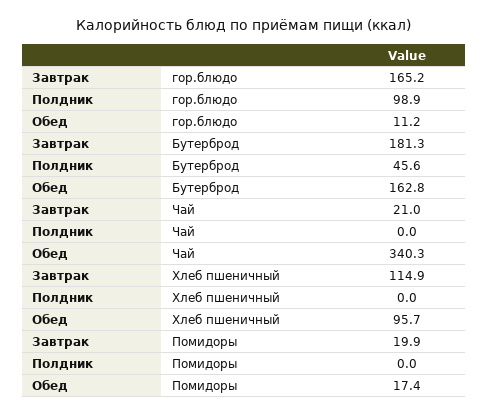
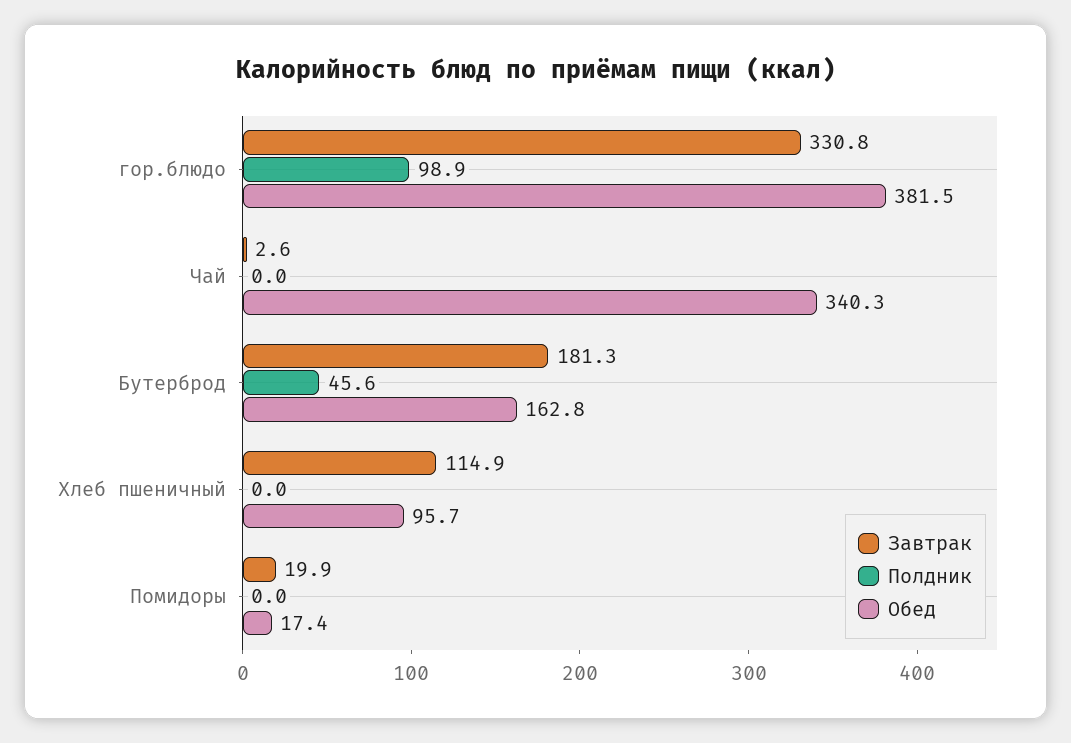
Завтрак, гор.блюдо: 165.2 -> 330.8
Обед, гор.блюдо: 11.2 -> 381.5
Завтрак, Чай: 21 -> 2.6

